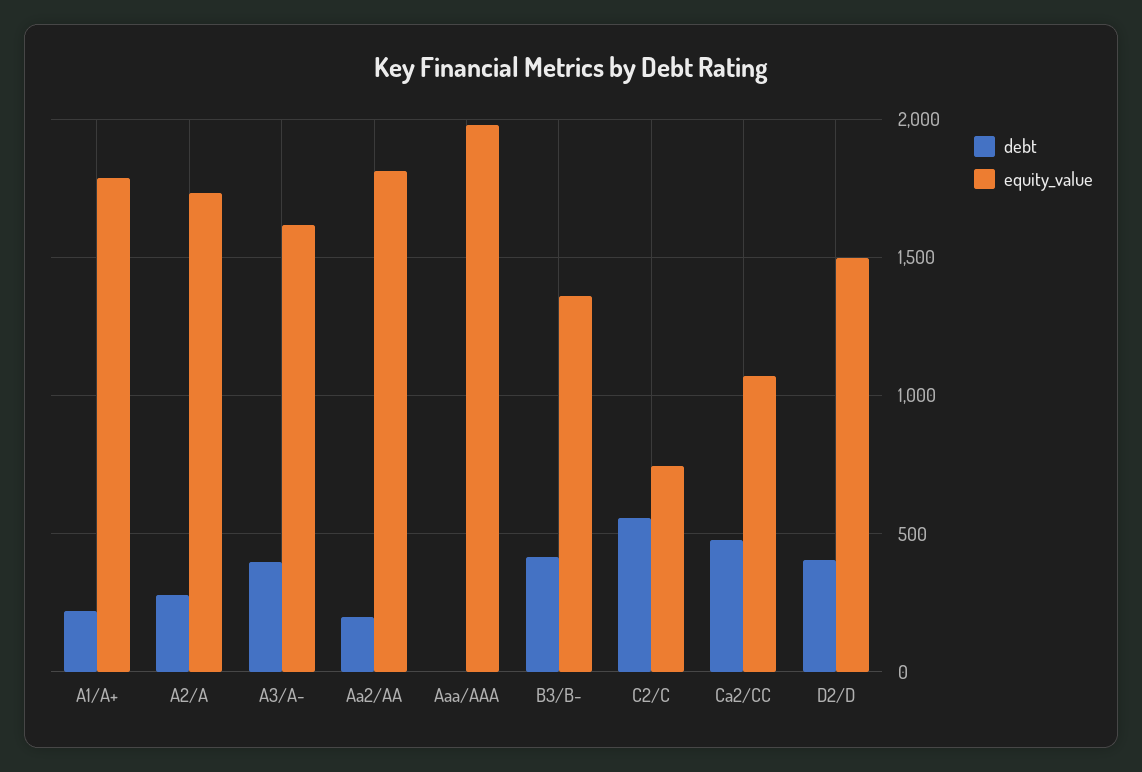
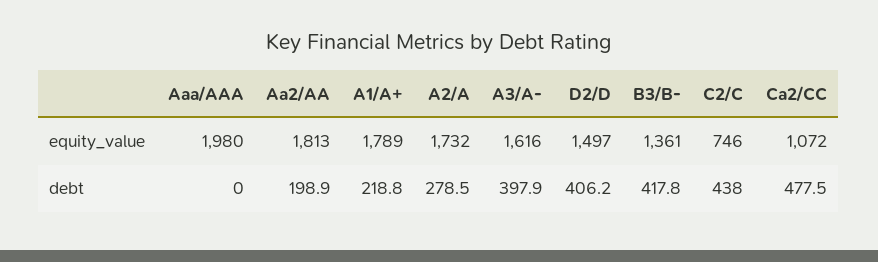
debt, C2/C: 550 -> 438

